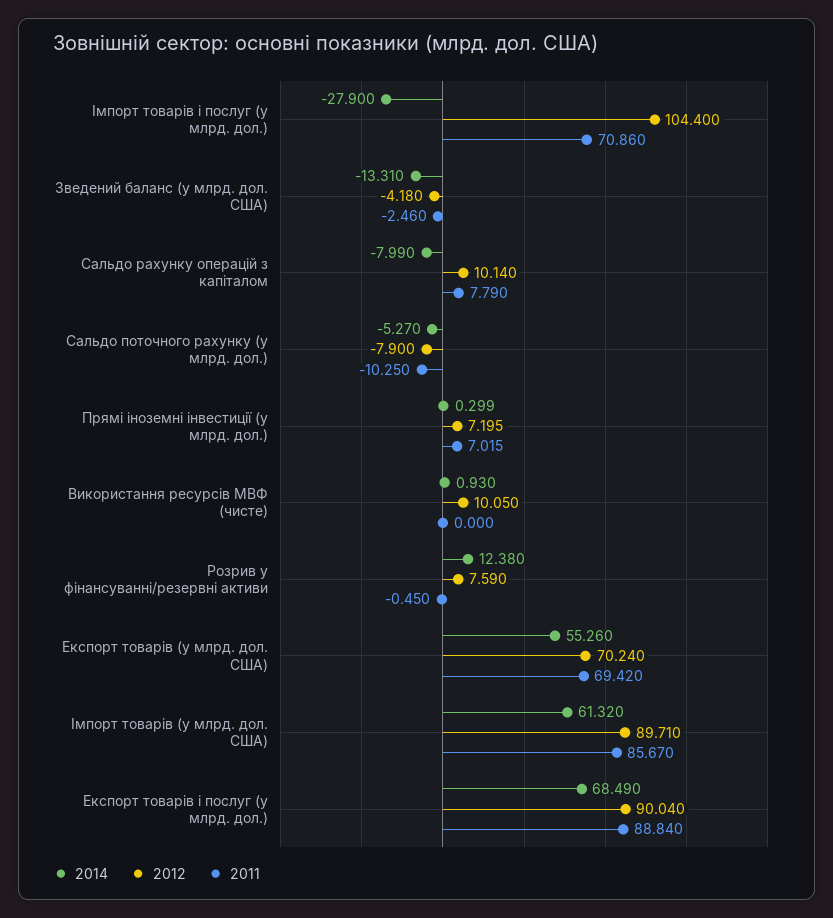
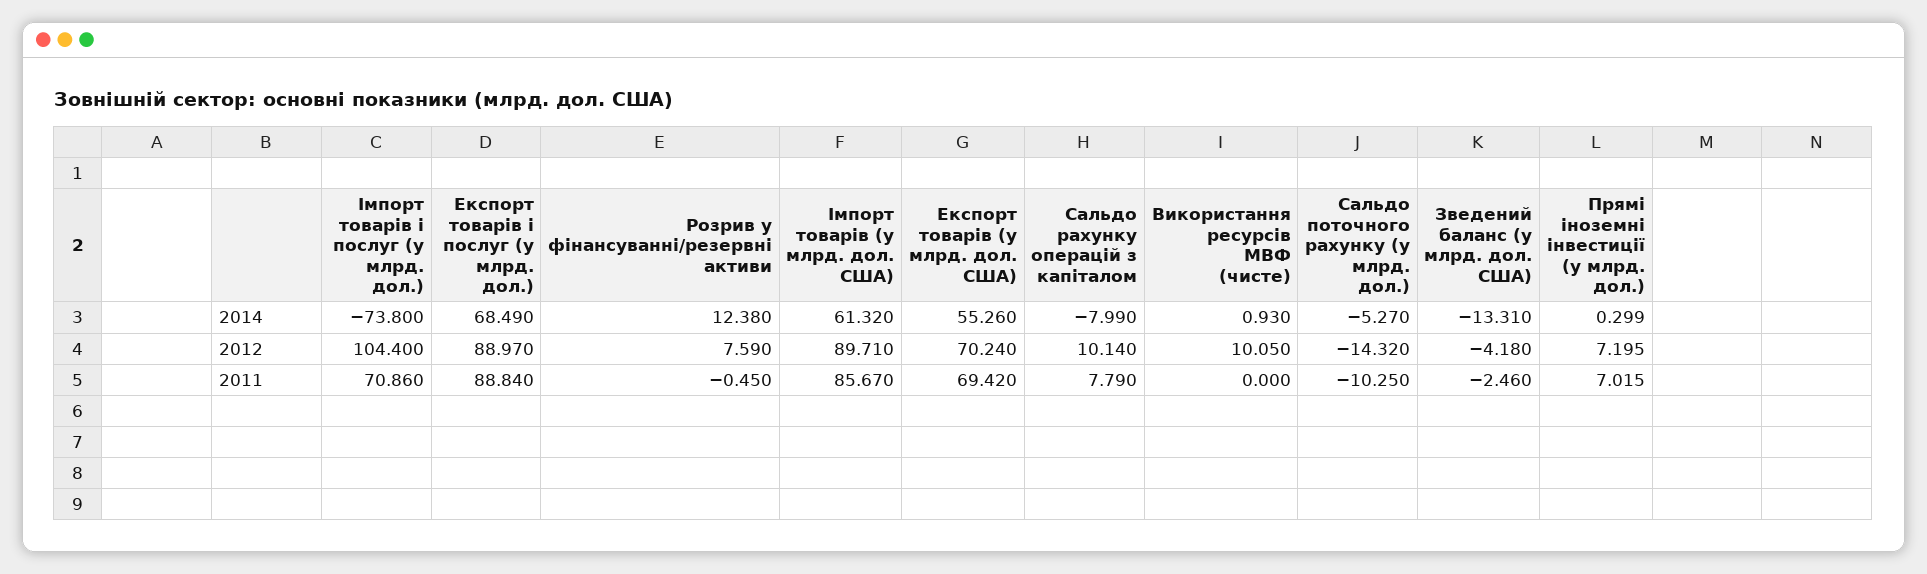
2014, Імпорт товарів і послуг (у млрд. дол.): -27.9 -> -73.8
2012, Сальдо поточного рахунку (у млрд. дол.): -7.9 -> -14.32
2012, Експорт товарів і послуг (у млрд. дол.): 90.04 -> 88.97

